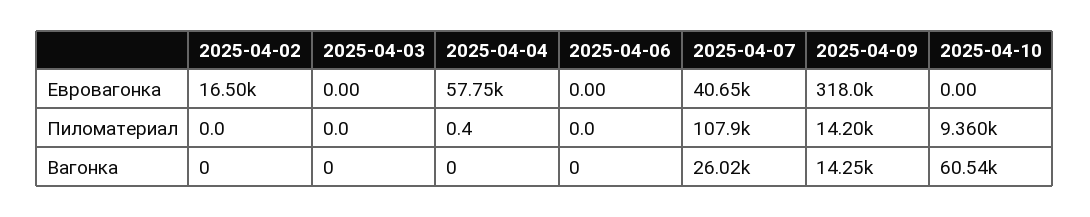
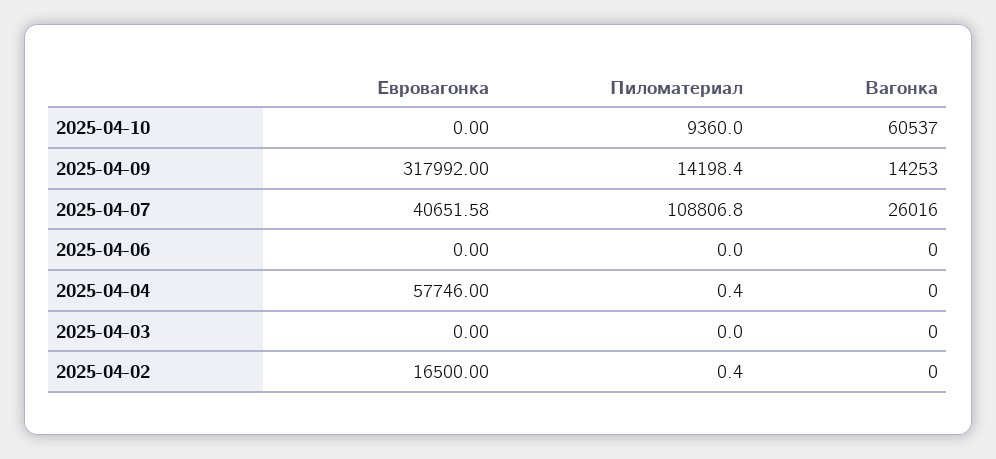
2025-04-02, Пиломатериал: 0 -> 0.4
2025-04-07, Пиломатериал: 107900 -> 108806.8

